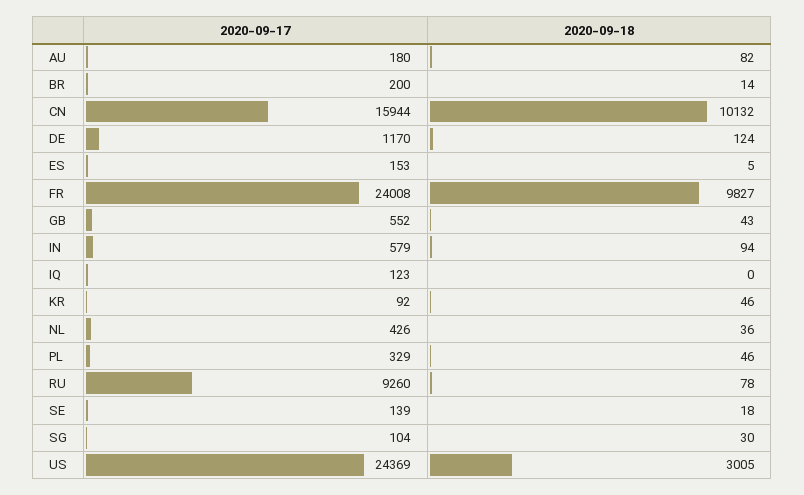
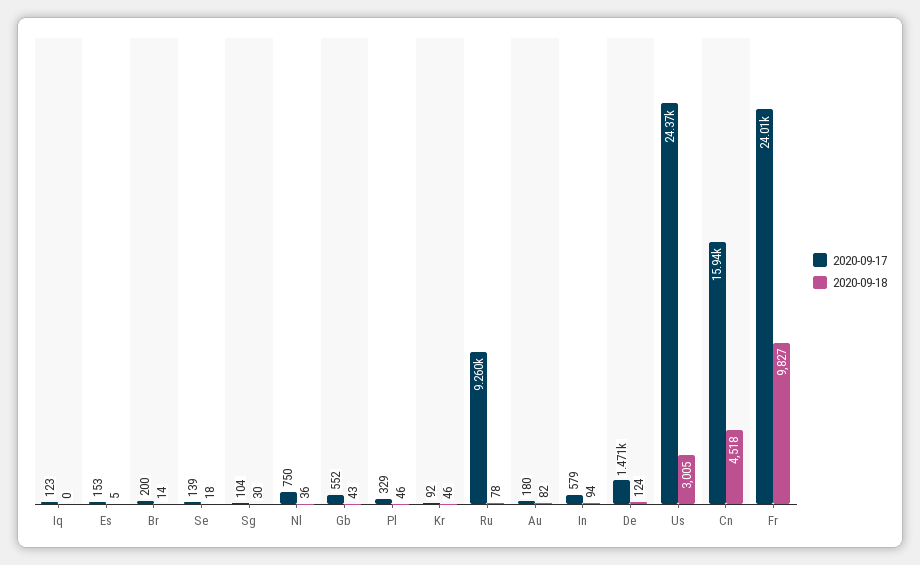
2020-09-18, CN: 10132 -> 4518
2020-09-17, DE: 1170 -> 1471
2020-09-17, NL: 426 -> 750

